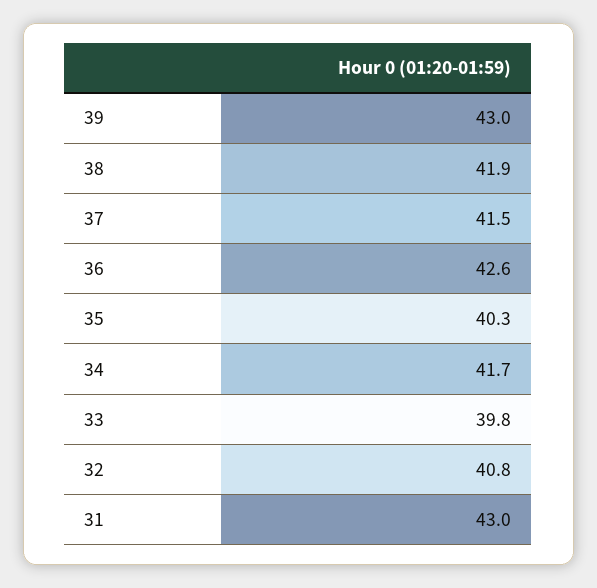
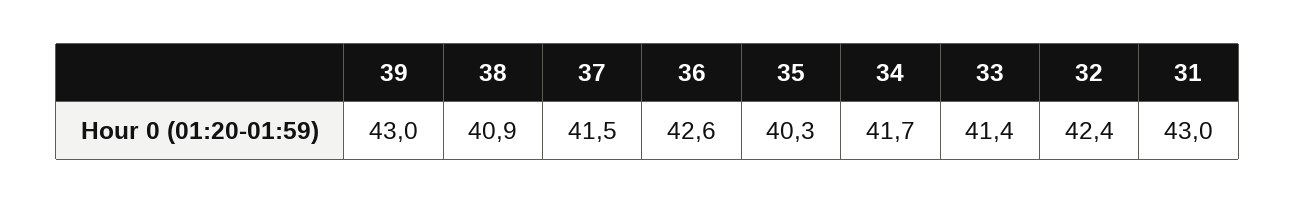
38: 41.9 -> 40.9
33: 39.8 -> 41.4
32: 40.8 -> 42.4

